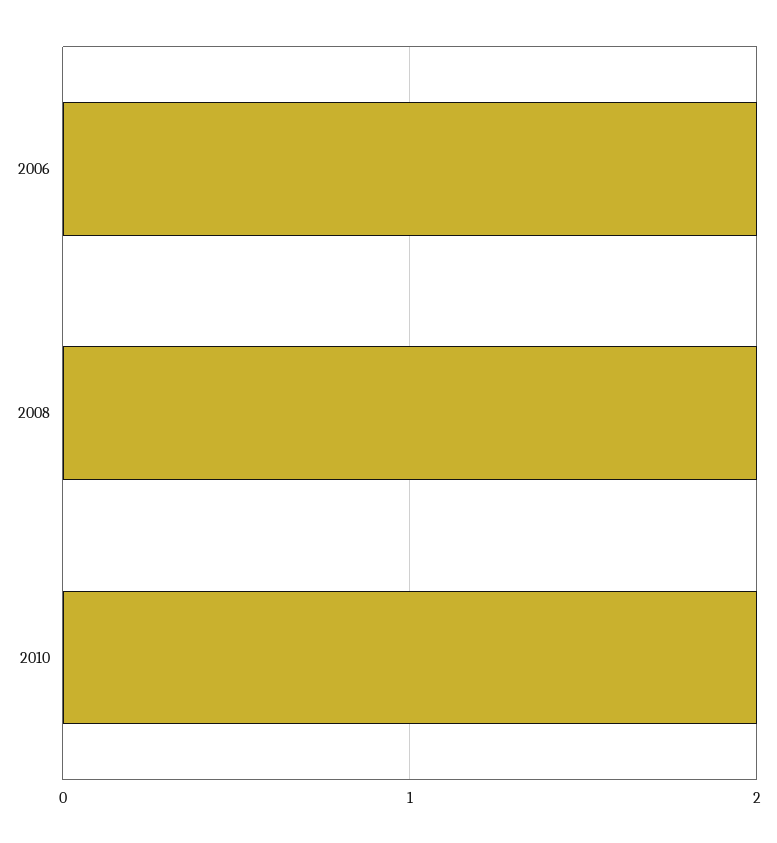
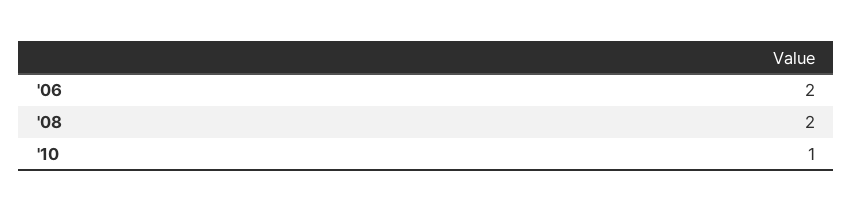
2010: 2 -> 1

